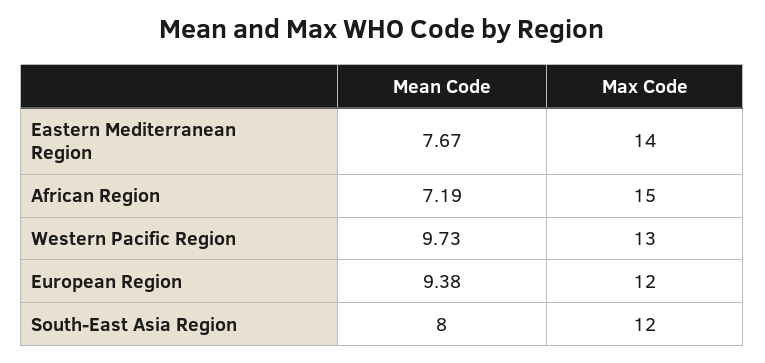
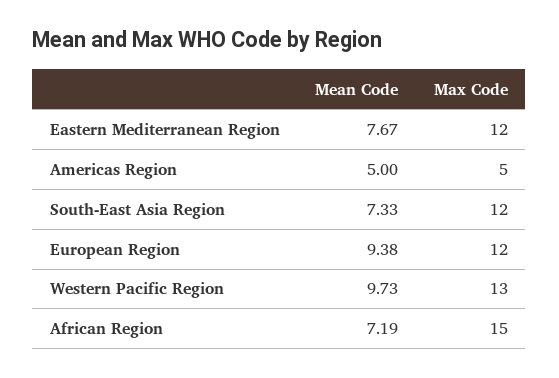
Max Code, Eastern Mediterranean Region: 14 -> 12
Mean Code, South-East Asia Region: 8 -> 7.33
Mean Code, Americas Region: none -> 5
Max Code, Americas Region: none -> 5

